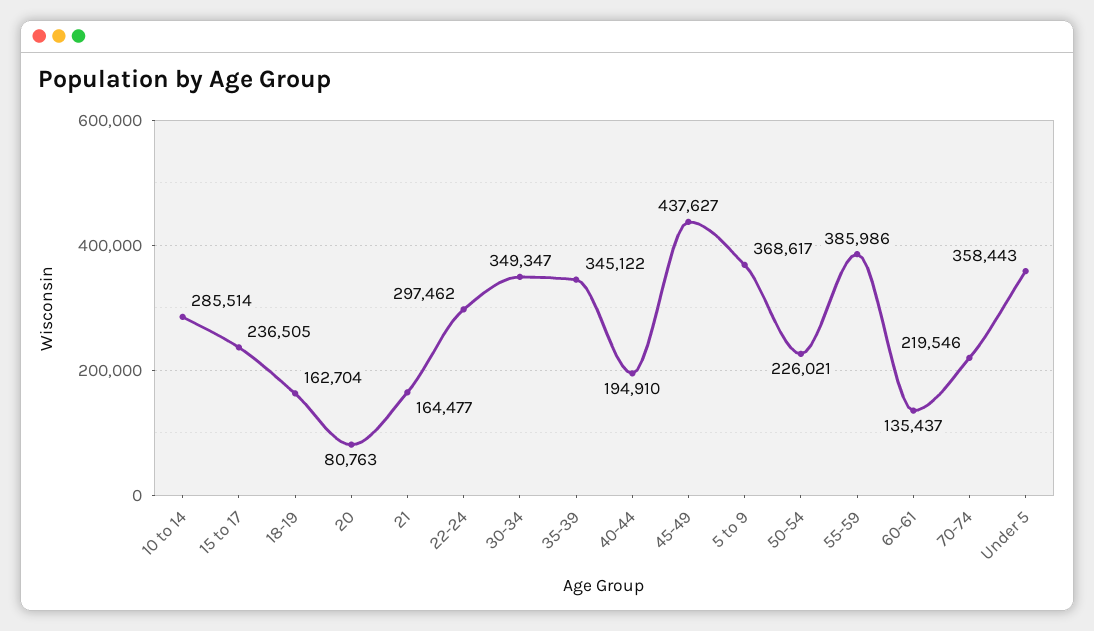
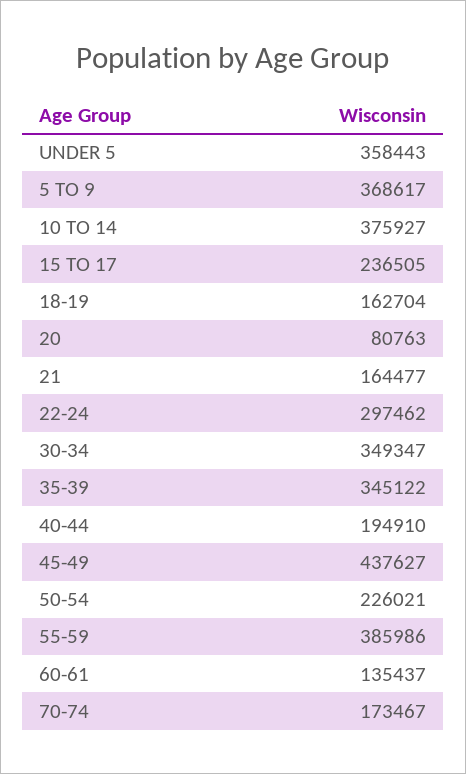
10 to 14: 285514 -> 375927
70-74: 219546 -> 173467

